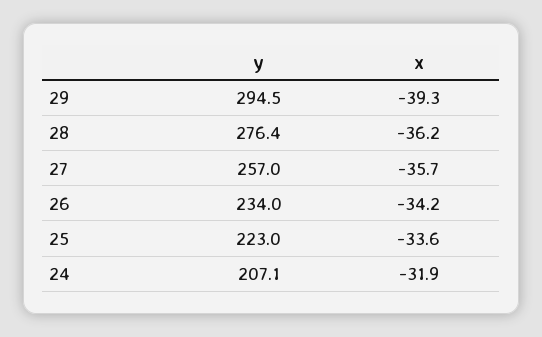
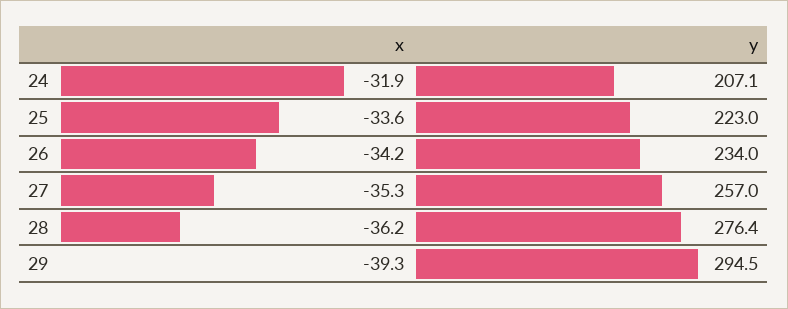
x, 27: -35.7 -> -35.3

